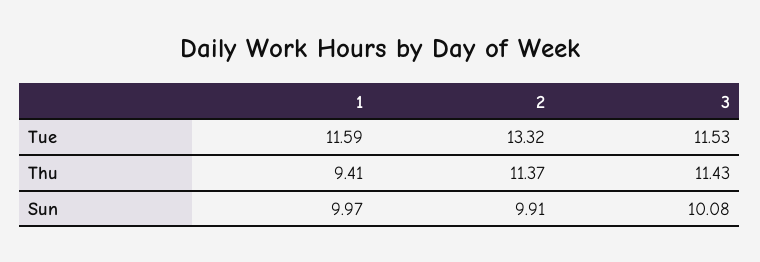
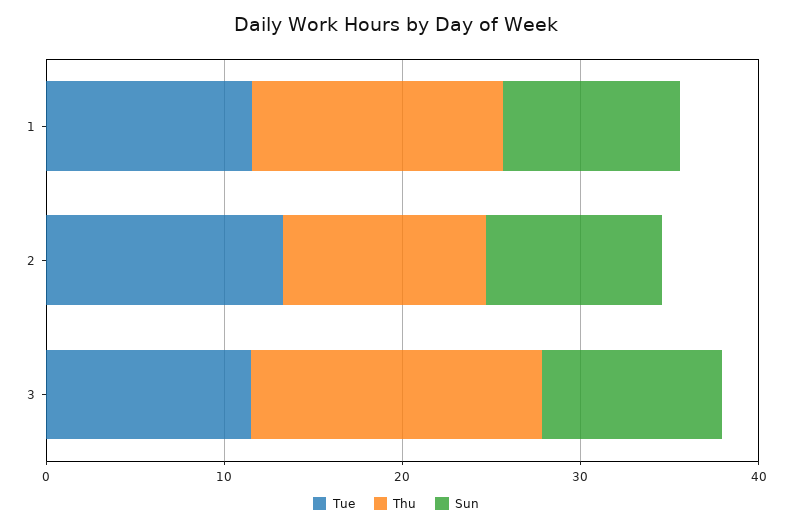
Thu, 1: 9.41 -> 14
Thu, 3: 11.43 -> 16

